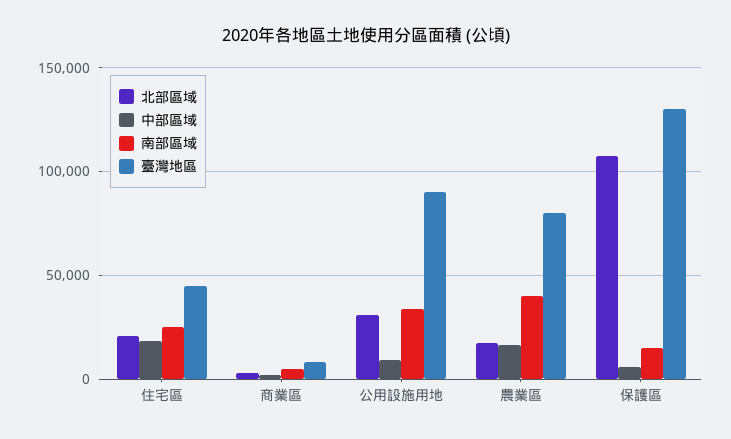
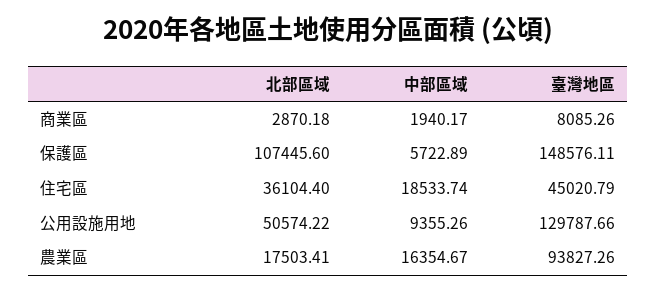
北部區域, 住宅區: 20000 -> 36104.4
南部區域, 住宅區: 25000 -> none
南部區域, 商業區: 5000 -> none
北部區域, 公用設施用地: 30000 -> 50574.22
南部區域, 公用設施用地: 35000 -> none
臺灣地區, 公用設施用地: 90000 -> 129787.66
南部區域, 農業區: 40000 -> none
臺灣地區, 農業區: 80000 -> 93827.26
南部區域, 保護區: 15000 -> none
臺灣地區, 保護區: 130000 -> 148576.11

